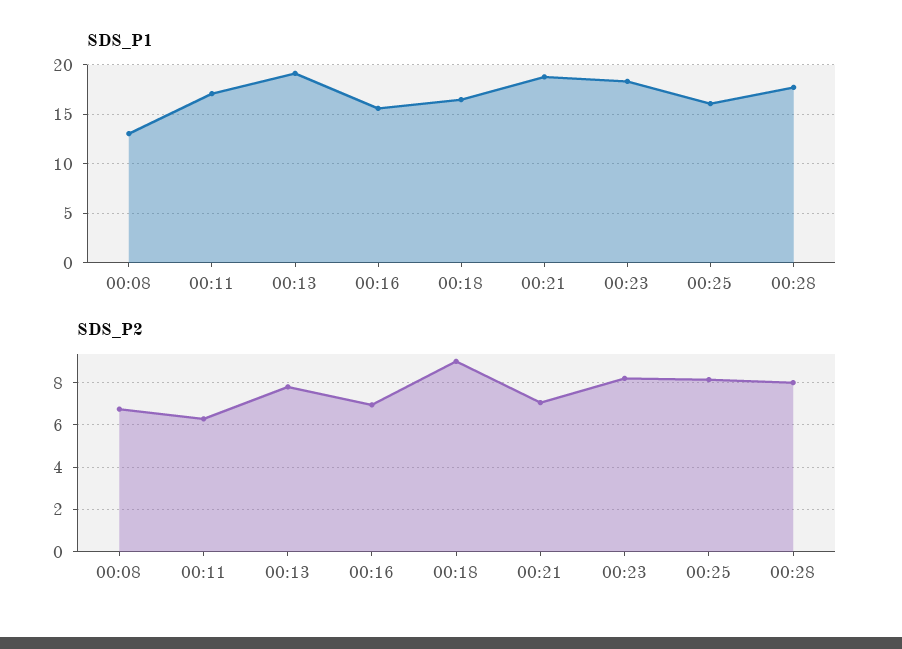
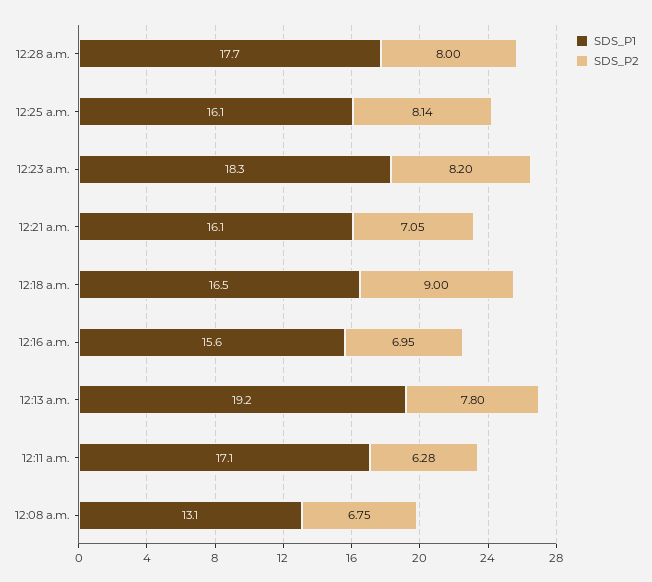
SDS_P1, 00:21: 19 -> 16.1

